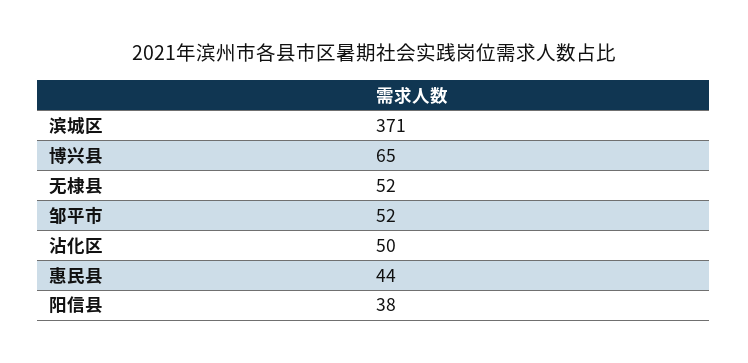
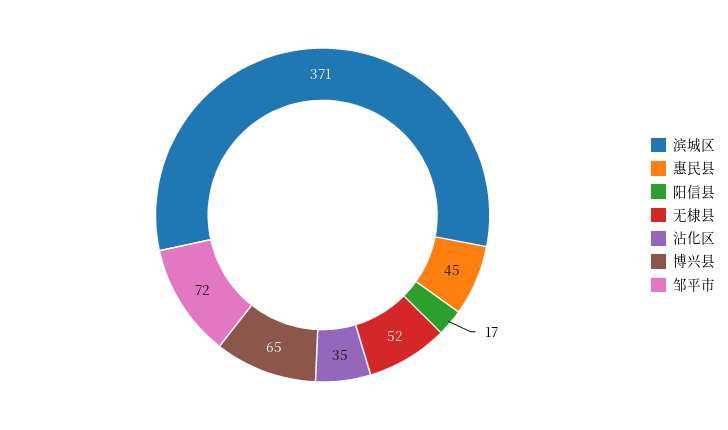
邹平市: 52 -> 72
沾化区: 50 -> 35
惠民县: 44 -> 45
阳信县: 38 -> 17

